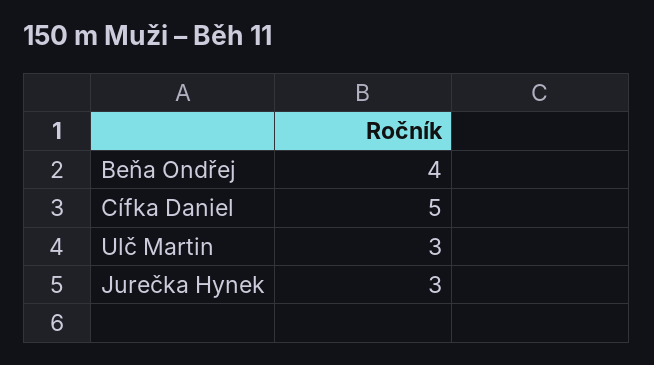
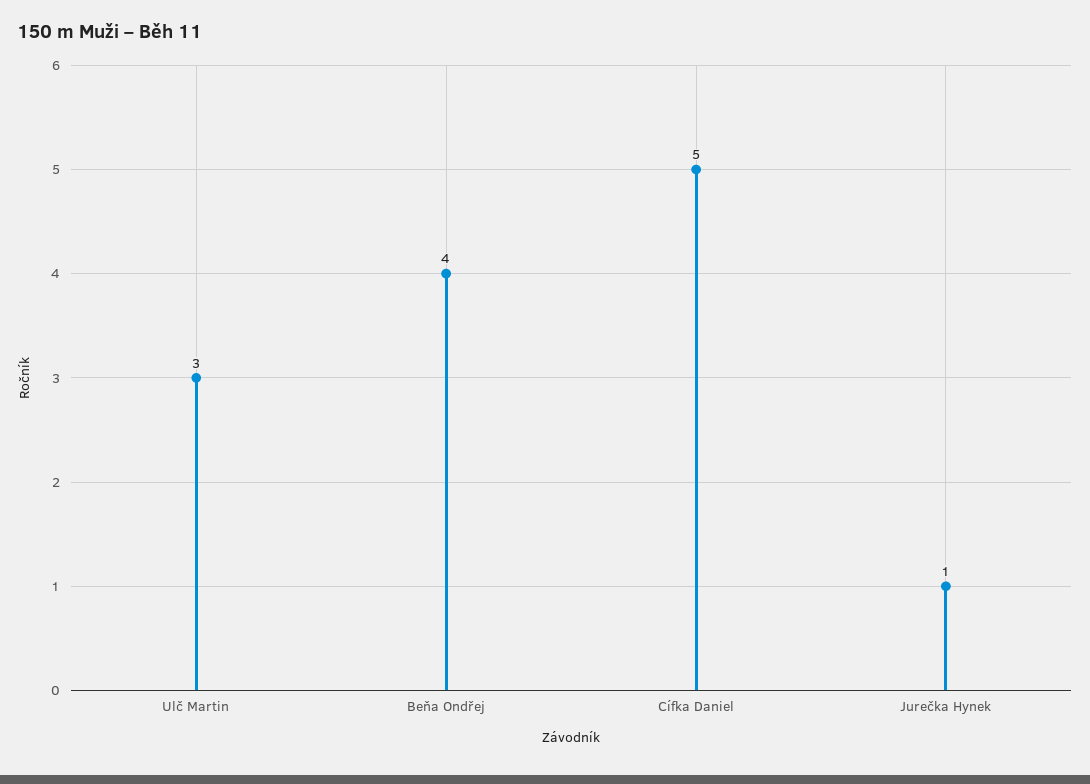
Jurečka Hynek: 3 -> 1

